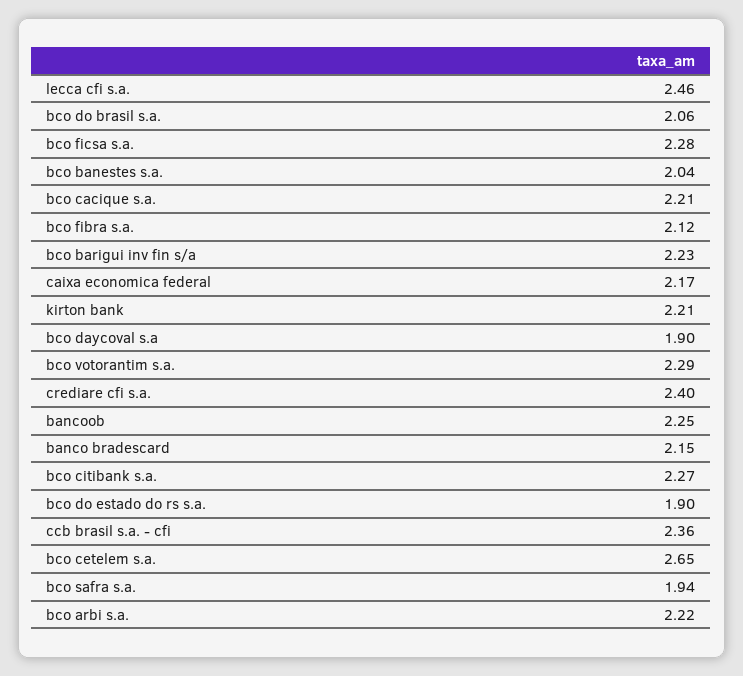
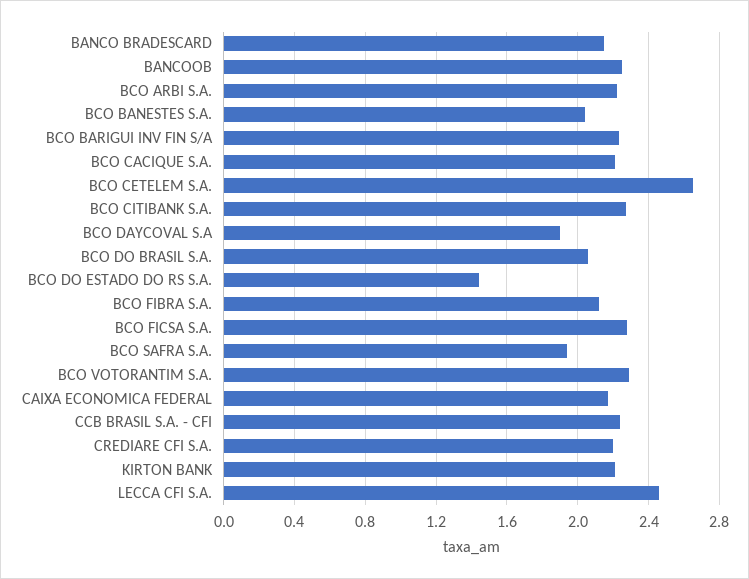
crediare cfi s.a.: 2.4 -> 2.2
bco do estado do rs s.a.: 1.9 -> 1.45
ccb brasil s.a. - cfi: 2.36 -> 2.25

